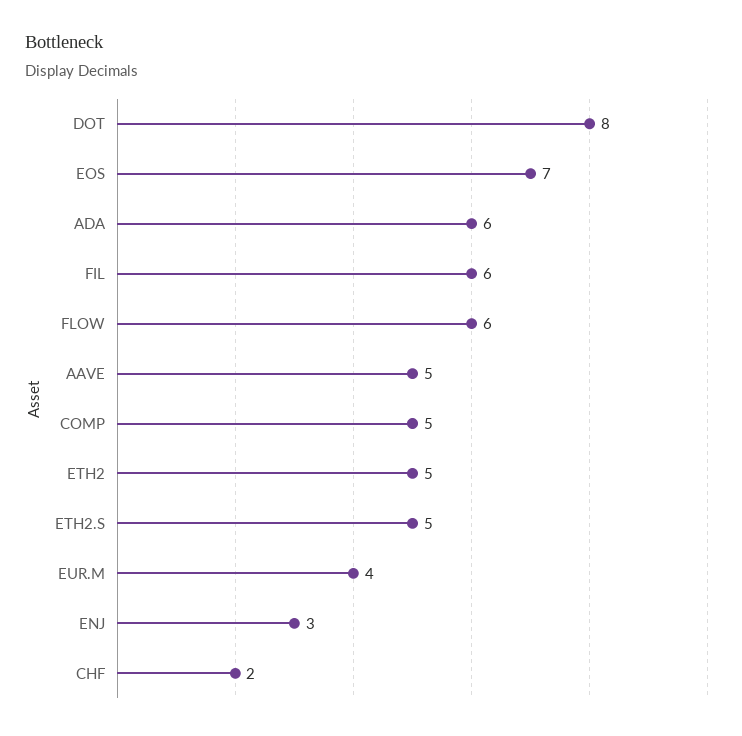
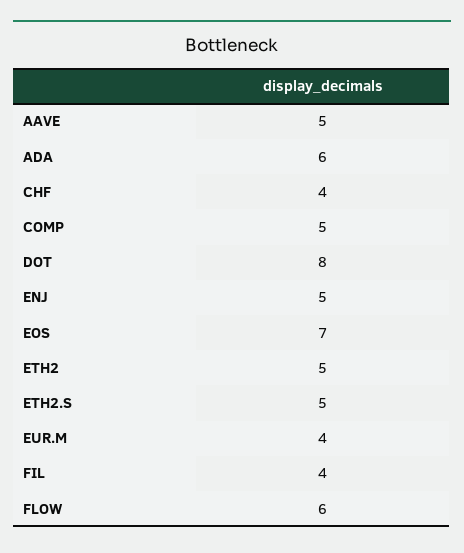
FIL: 6 -> 4
ENJ: 3 -> 5
CHF: 2 -> 4

